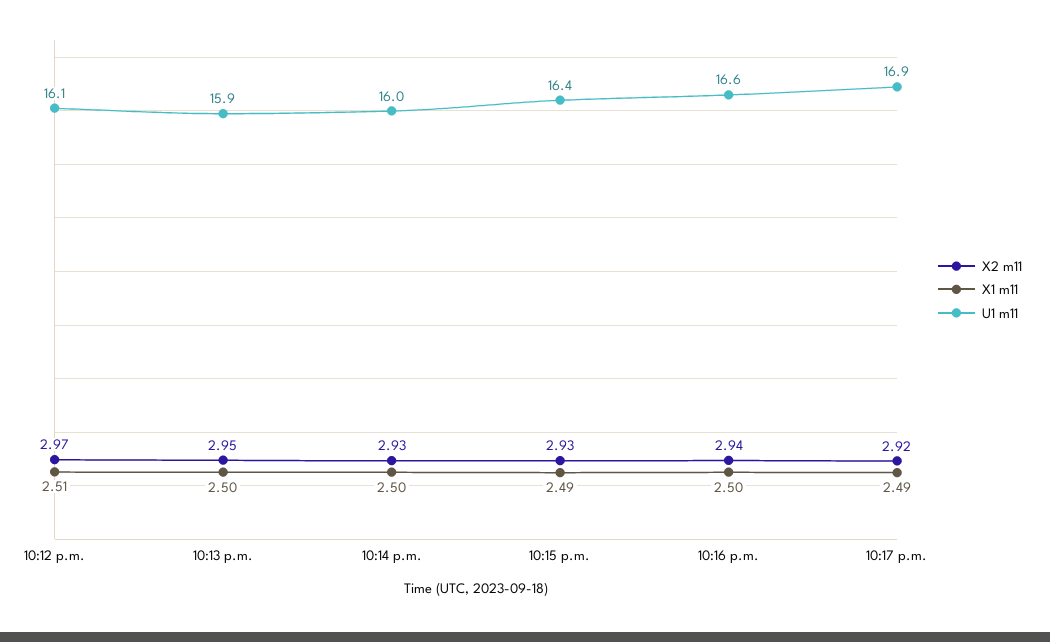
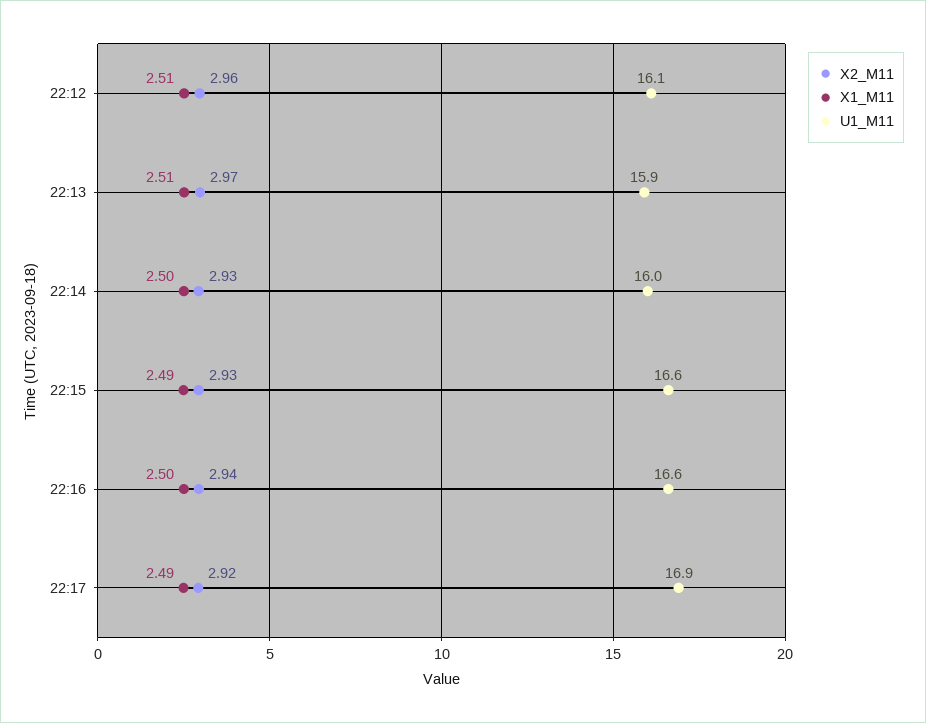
X2 m11, 10:12 p.m.: 2.97 -> 2.96
X2 m11, 10:13 p.m.: 2.95 -> 2.97
X1 m11, 10:13 p.m.: 2.5 -> 2.51
U1 m11, 10:15 p.m.: 16.4 -> 16.6

